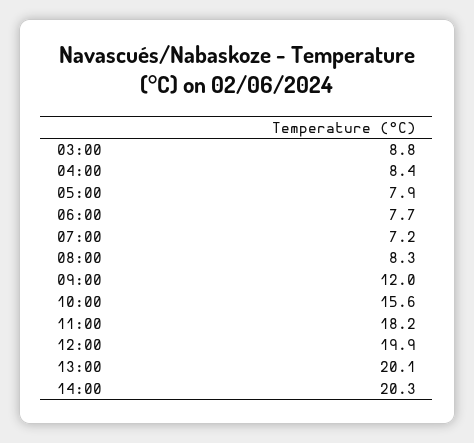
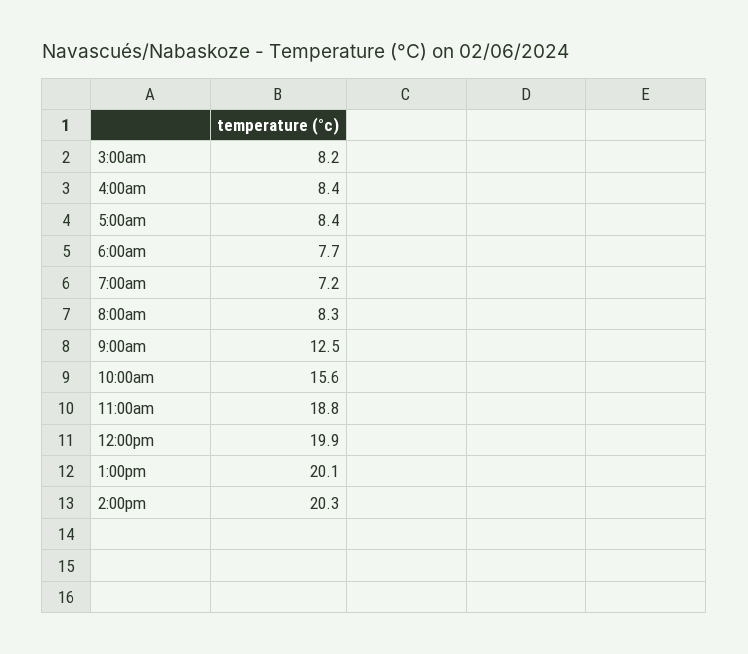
03:00: 8.8 -> 8.2
05:00: 7.9 -> 8.4
09:00: 12 -> 12.5
11:00: 18.2 -> 18.8

